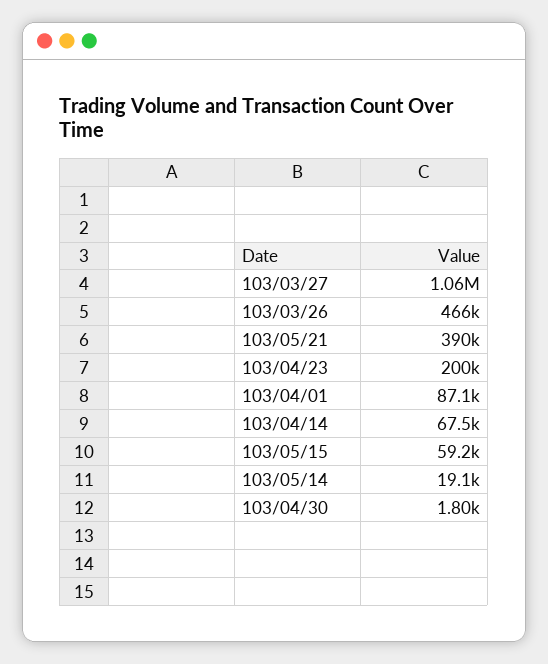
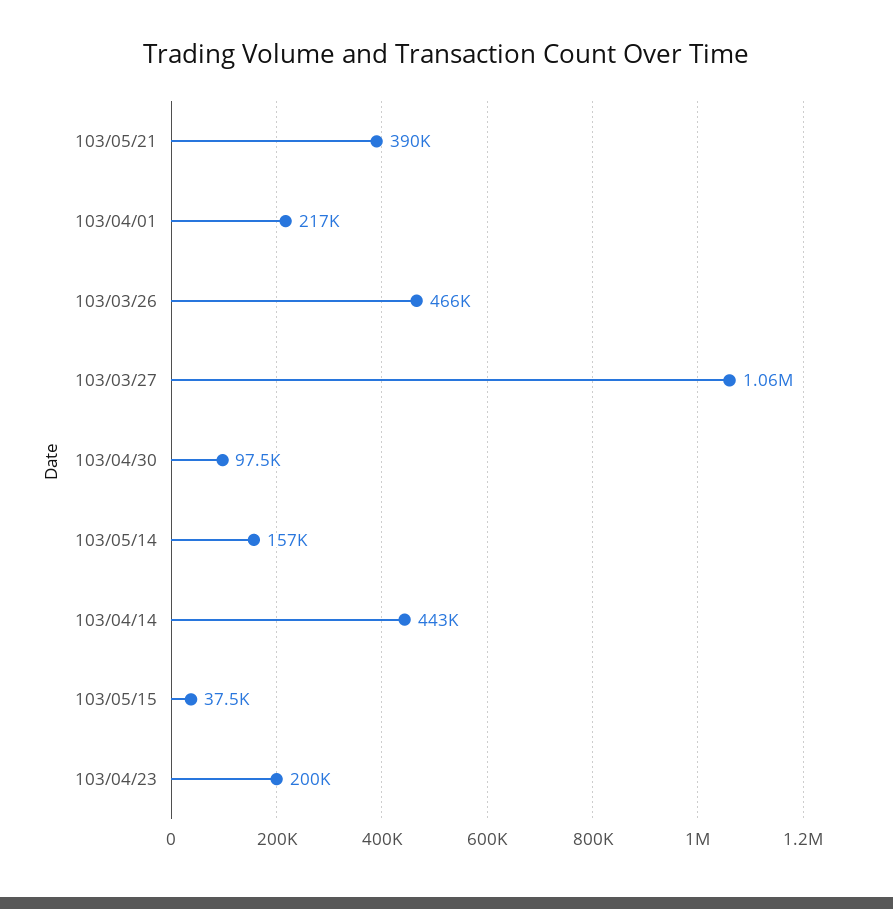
103/04/01: 87100 -> 217000
103/04/14: 67500 -> 443000
103/05/15: 59200 -> 37500
103/05/14: 19100 -> 157000
103/04/30: 1800 -> 97500

